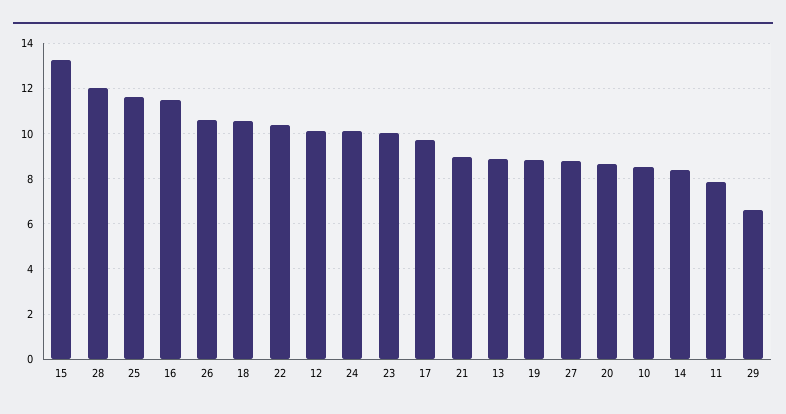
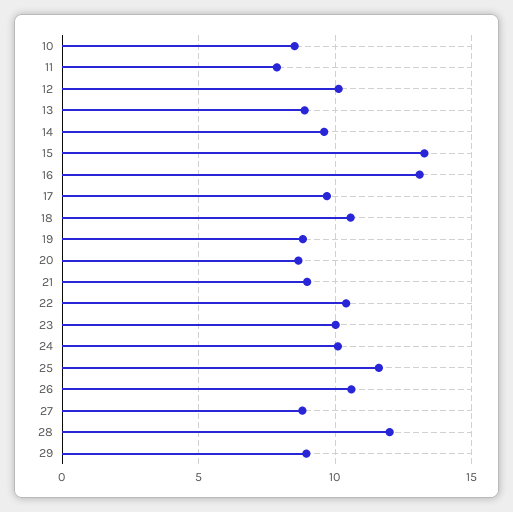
16: 11.5 -> 13
14: 8.5 -> 9.5
29: 6.5 -> 9

